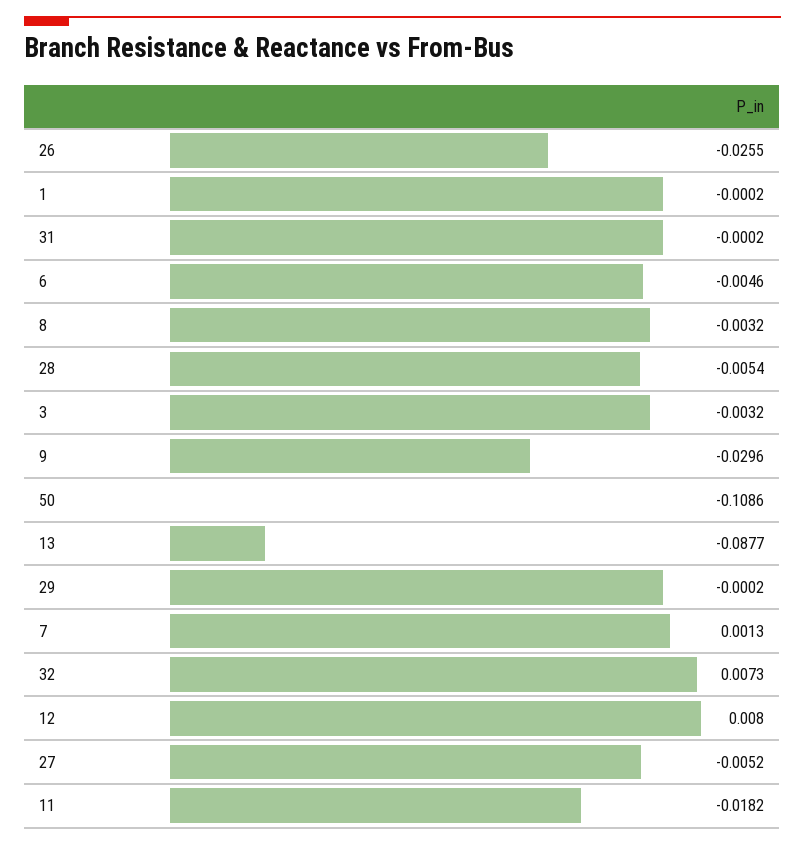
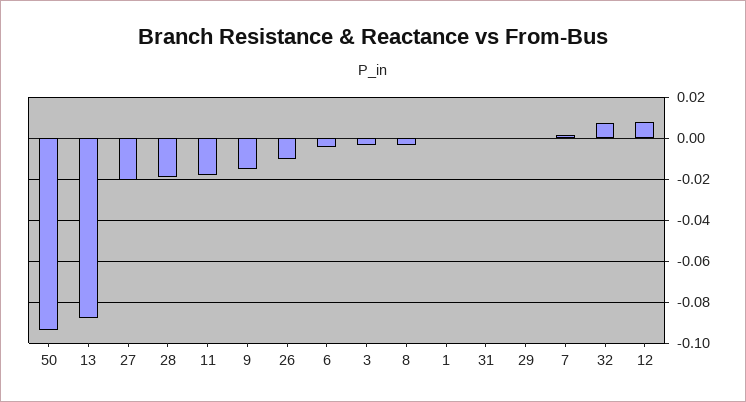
26: -0.0255 -> -0.01
28: -0.0054 -> -0.02
9: -0.0296 -> -0.015
50: -0.1086 -> -0.095
27: -0.0052 -> -0.02

